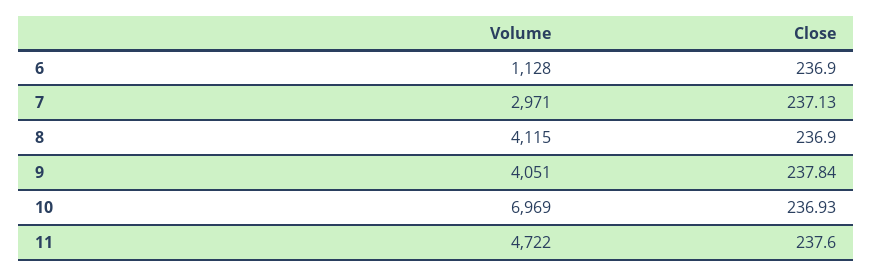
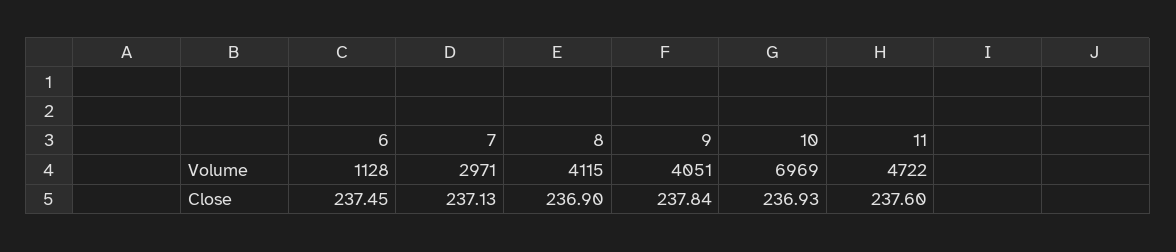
Close, 6: 236.9 -> 237.45

